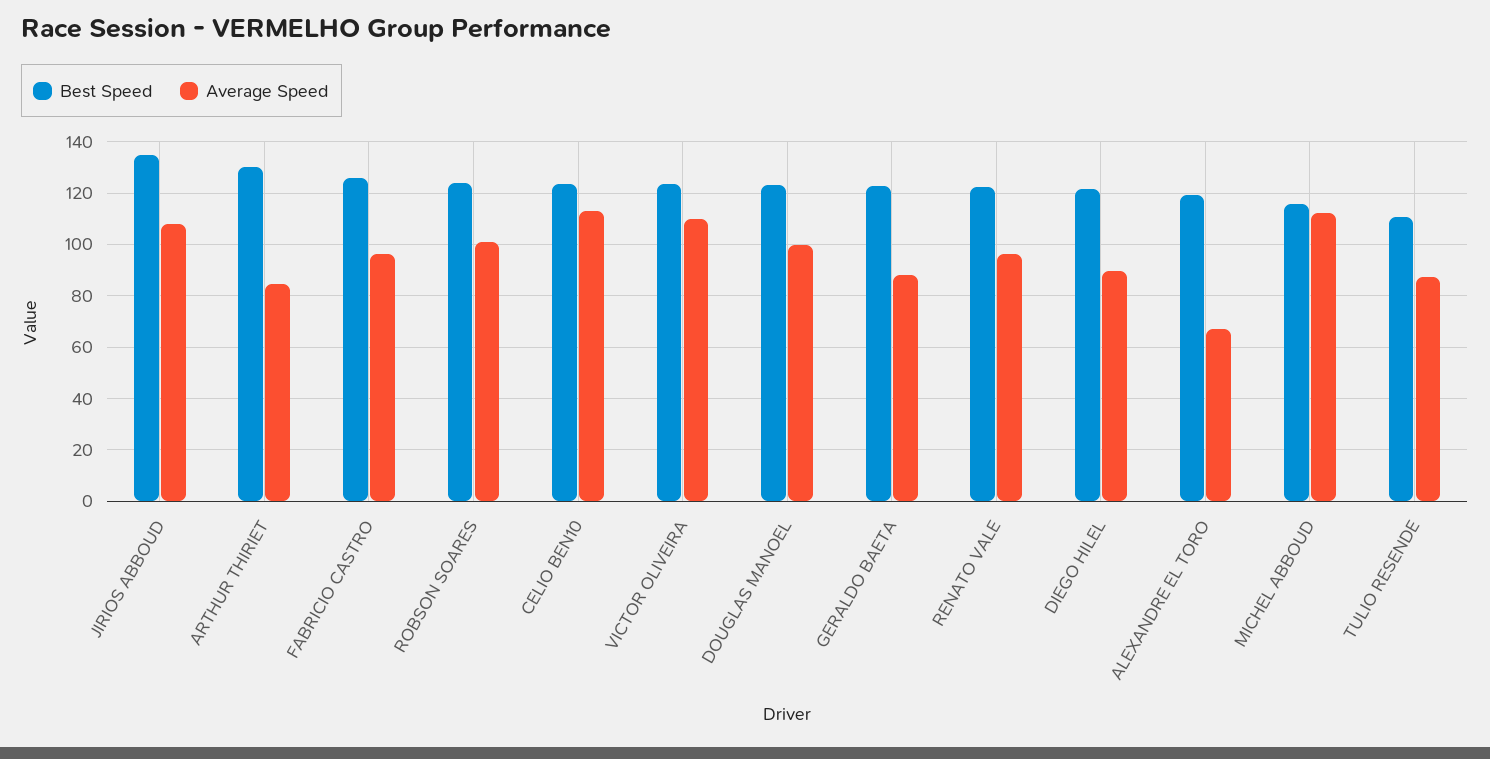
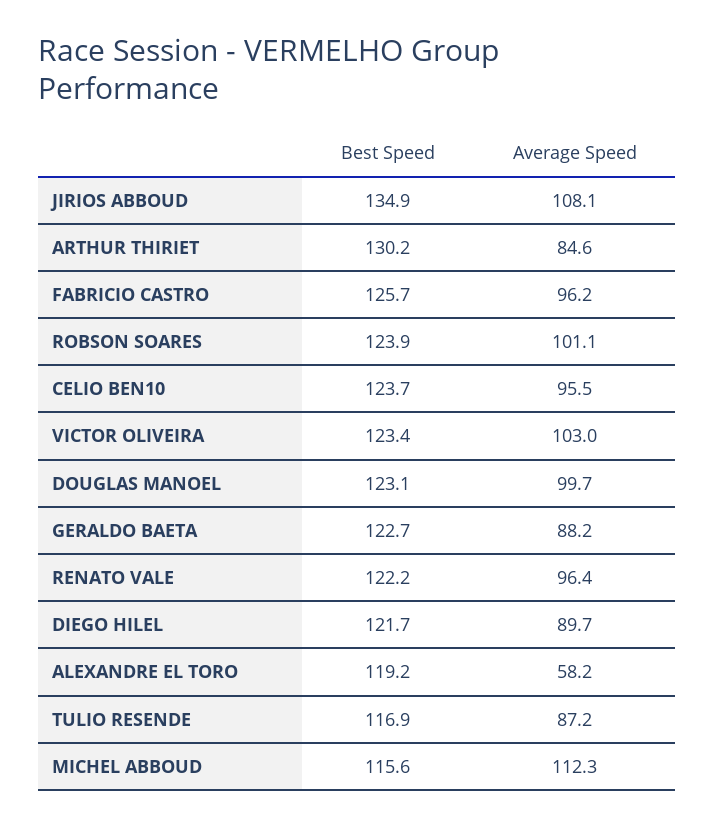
Average Speed, CELIO BEN10: 112.5 -> 95.5
Average Speed, VICTOR OLIVEIRA: 110 -> 103
Average Speed, ALEXANDRE EL TORO: 67.5 -> 58.2
Best Speed, TULIO RESENDE: 110 -> 116.9

